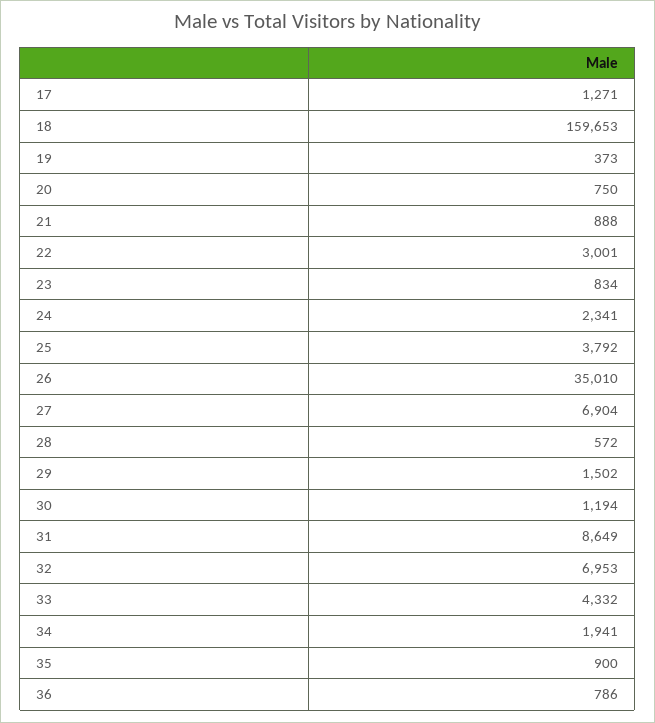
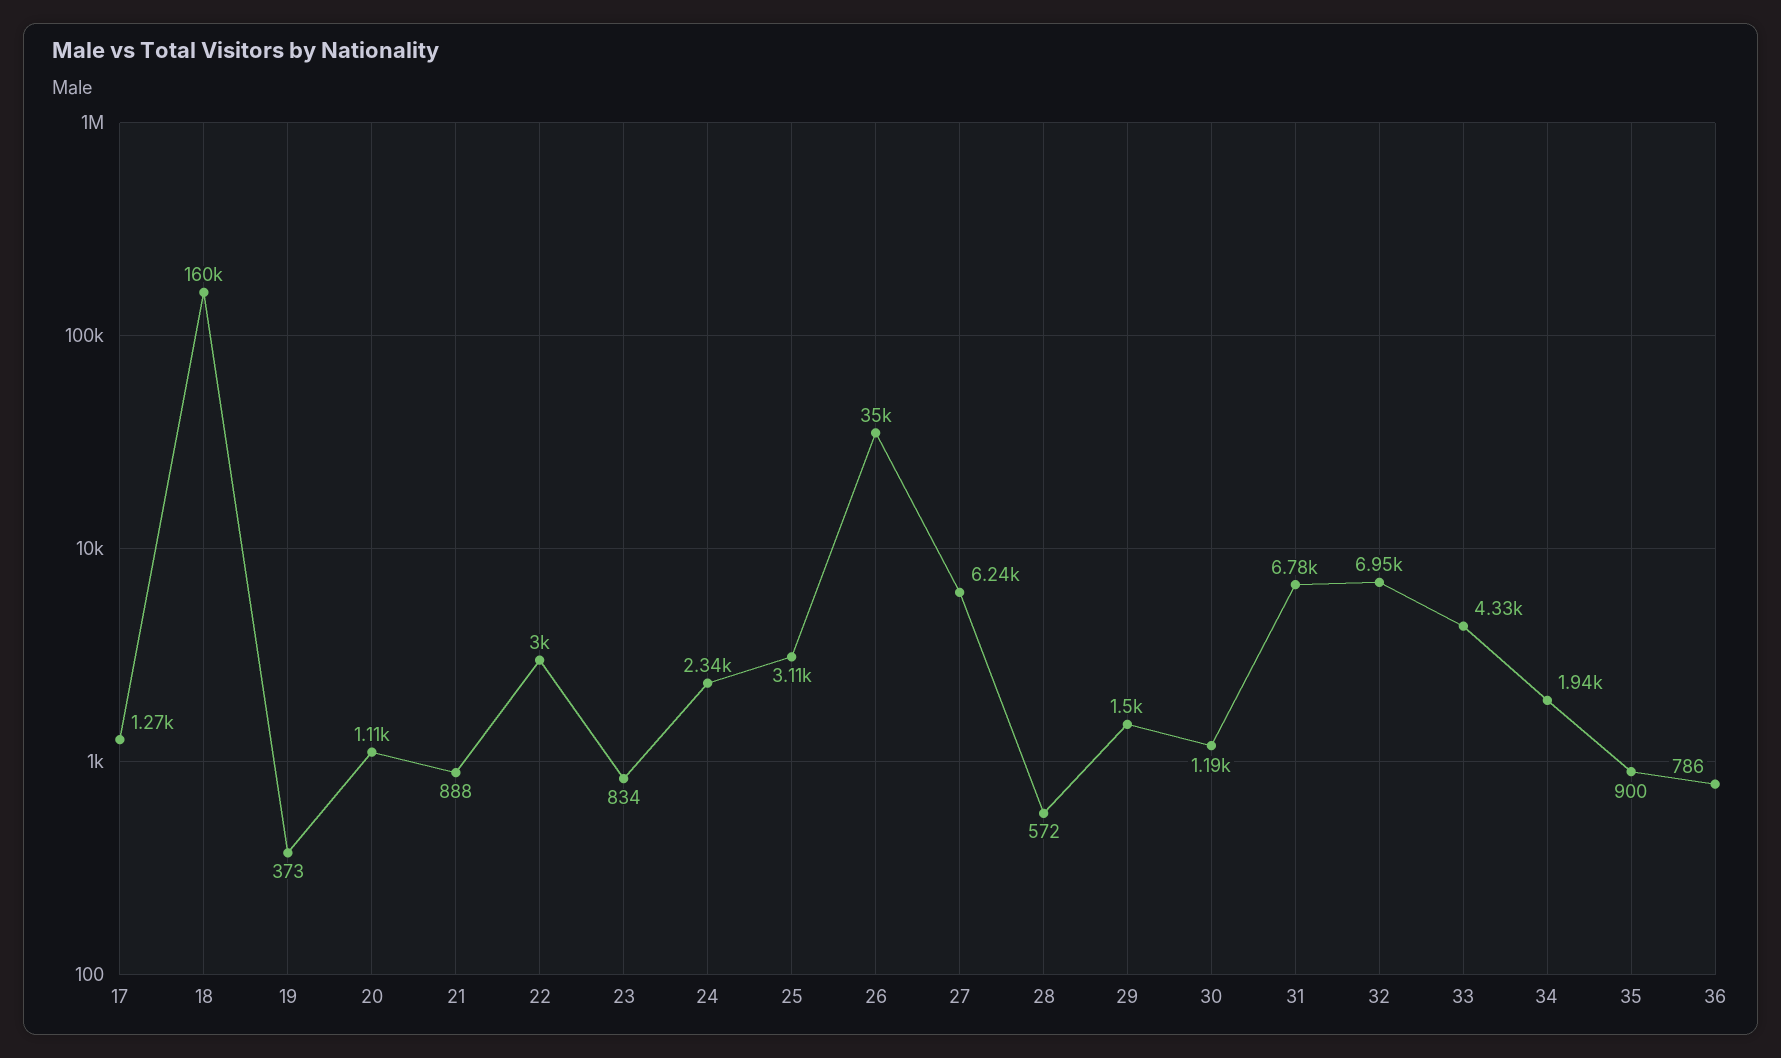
20: 750 -> 1110
25: 3792 -> 3110
27: 6904 -> 6240
31: 8649 -> 6780

